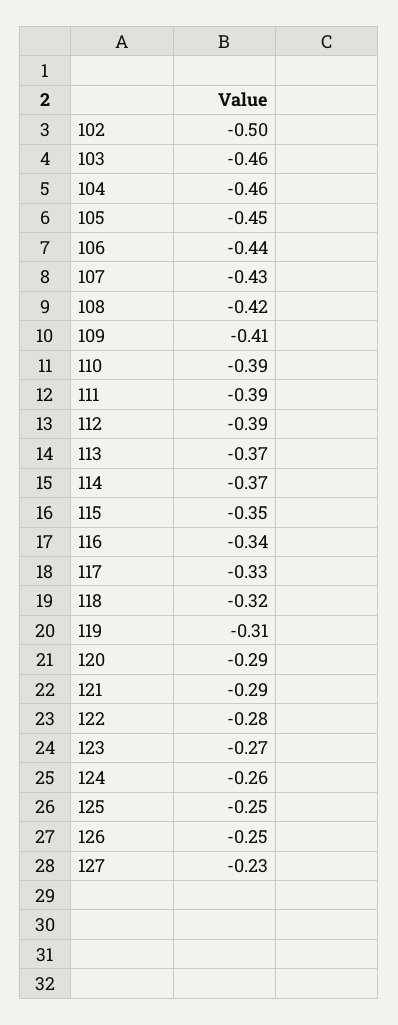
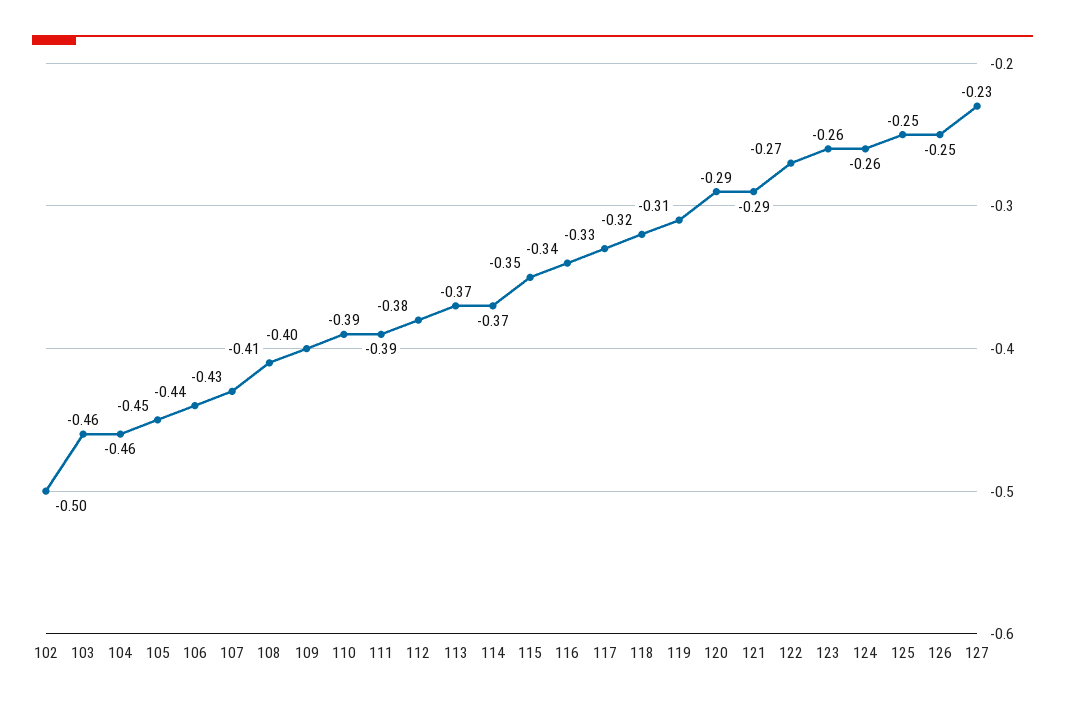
108: -0.42 -> -0.41
109: -0.41 -> -0.4
112: -0.39 -> -0.38
122: -0.28 -> -0.27
123: -0.27 -> -0.26

